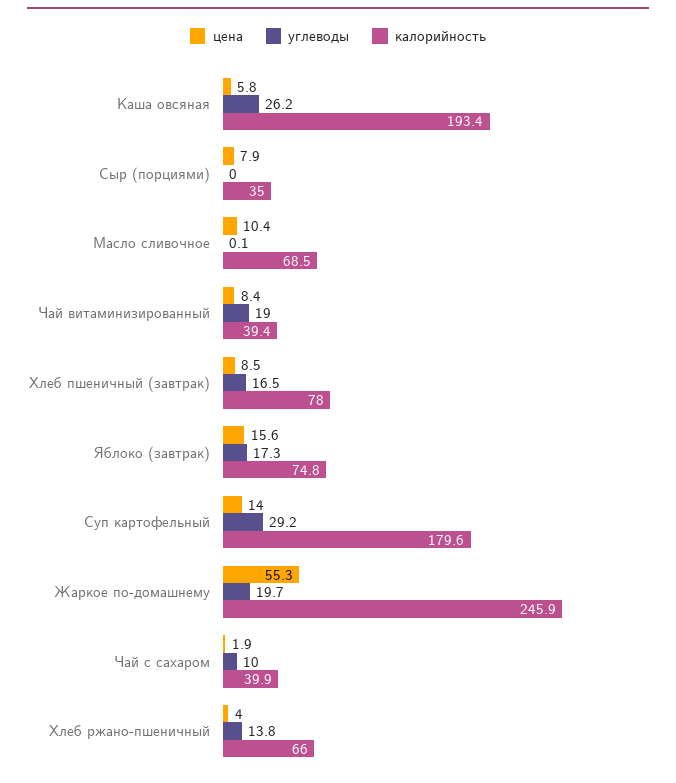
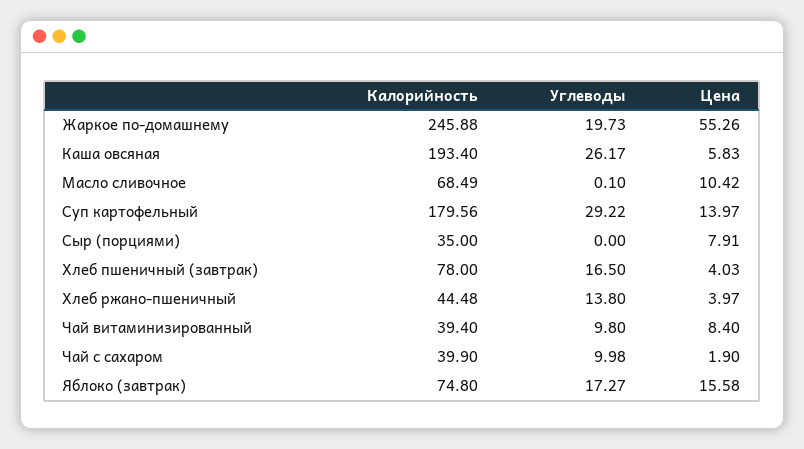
углеводы, Чай витаминизированный: 19 -> 9.8
цена, Хлеб пшеничный (завтрак): 8.5 -> 4.03
калорийность, Хлеб ржано-пшеничный: 66 -> 44.48

